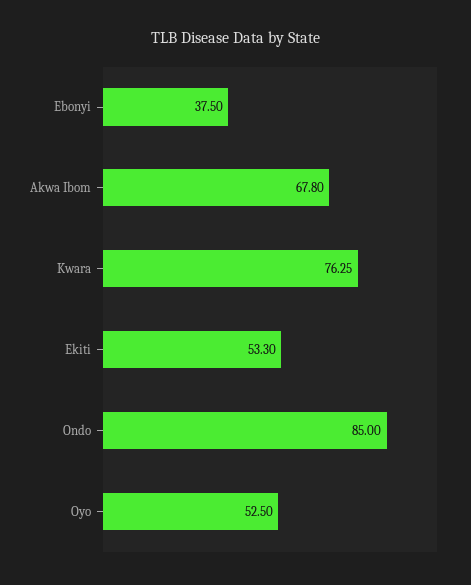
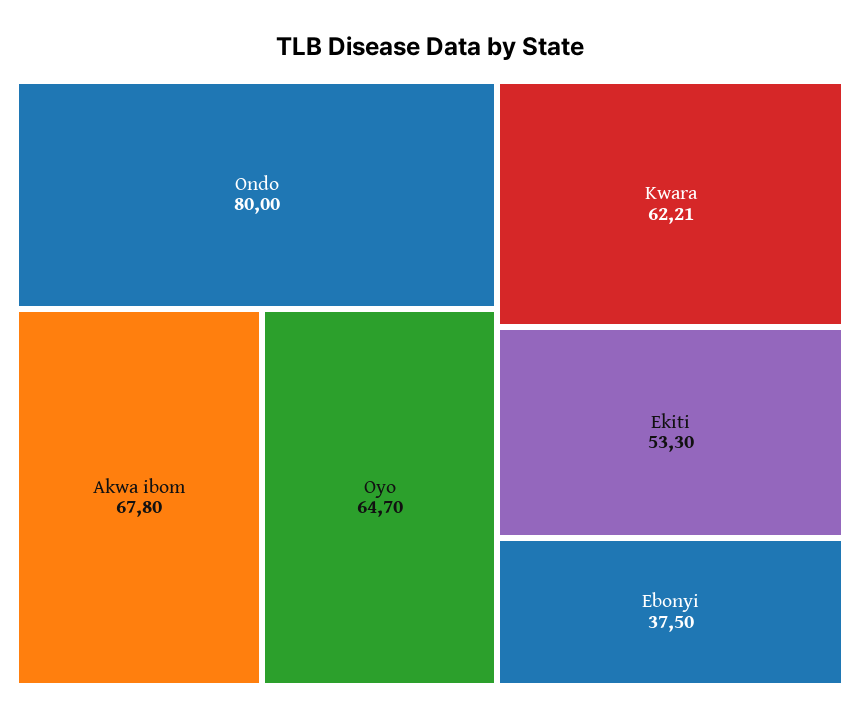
Kwara: 76.25 -> 62.21
Ondo: 85 -> 80
Oyo: 52.5 -> 64.7

